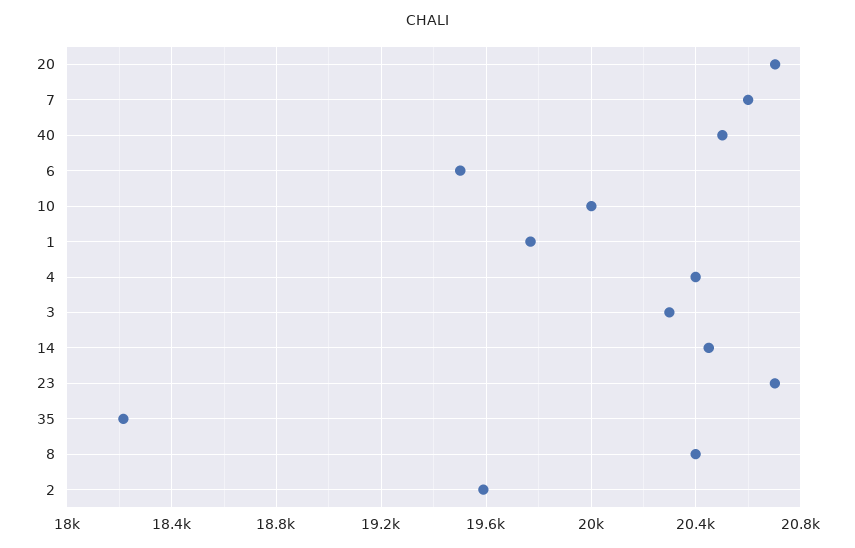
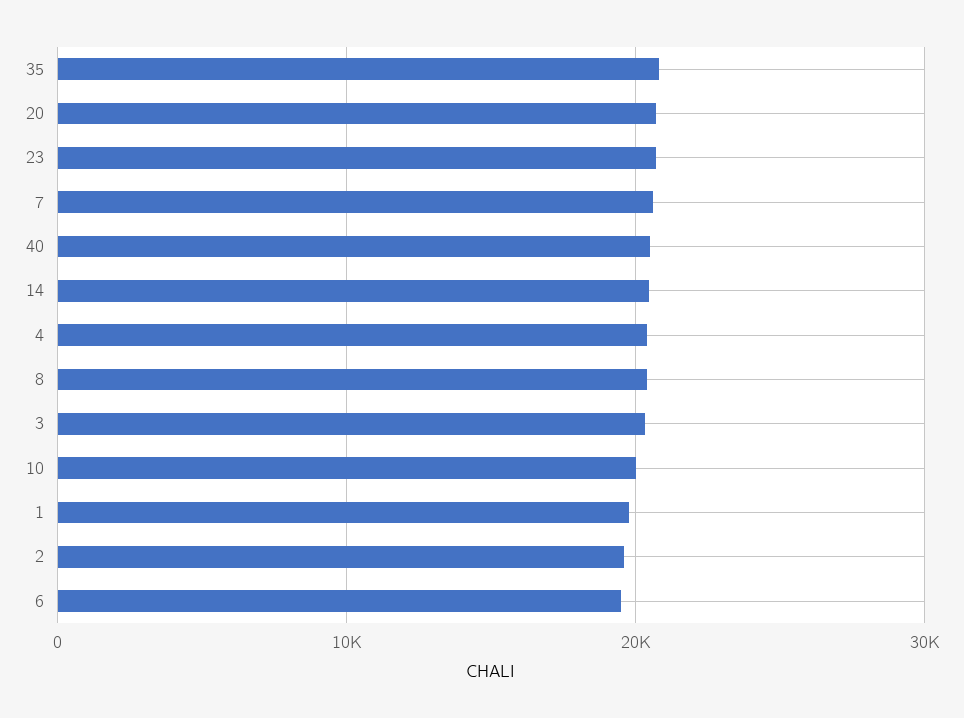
35: 18200 -> 21000

